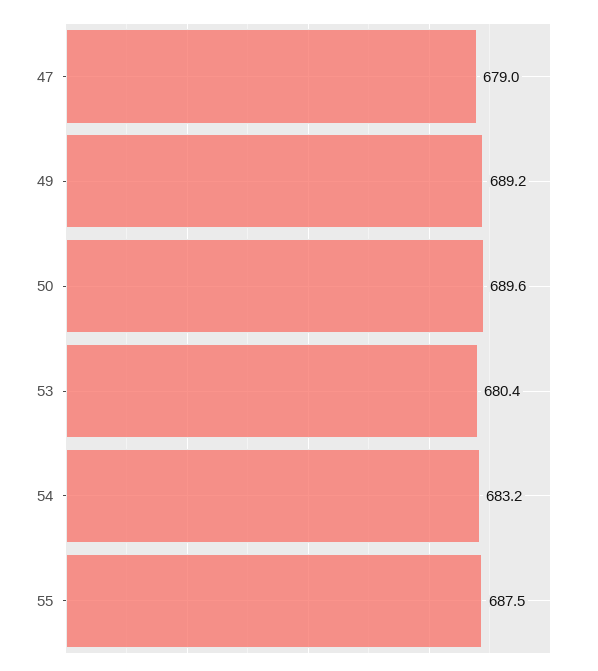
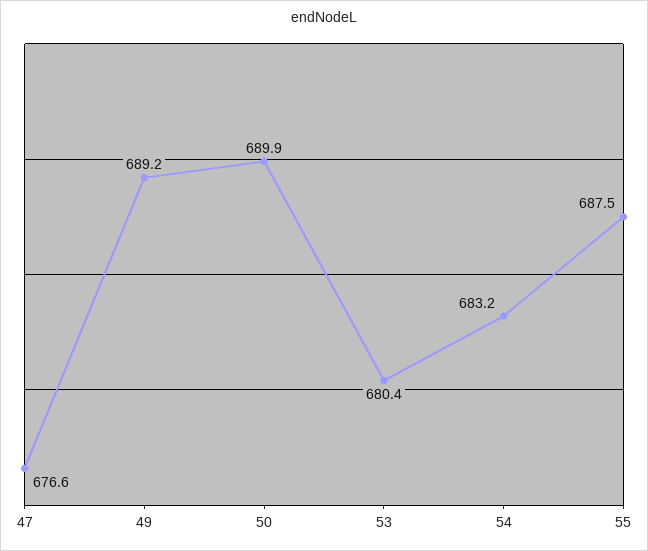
47: 679 -> 676.6
50: 689.6 -> 689.9

